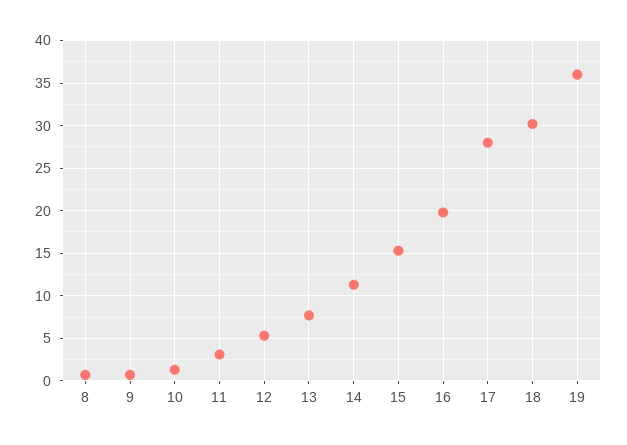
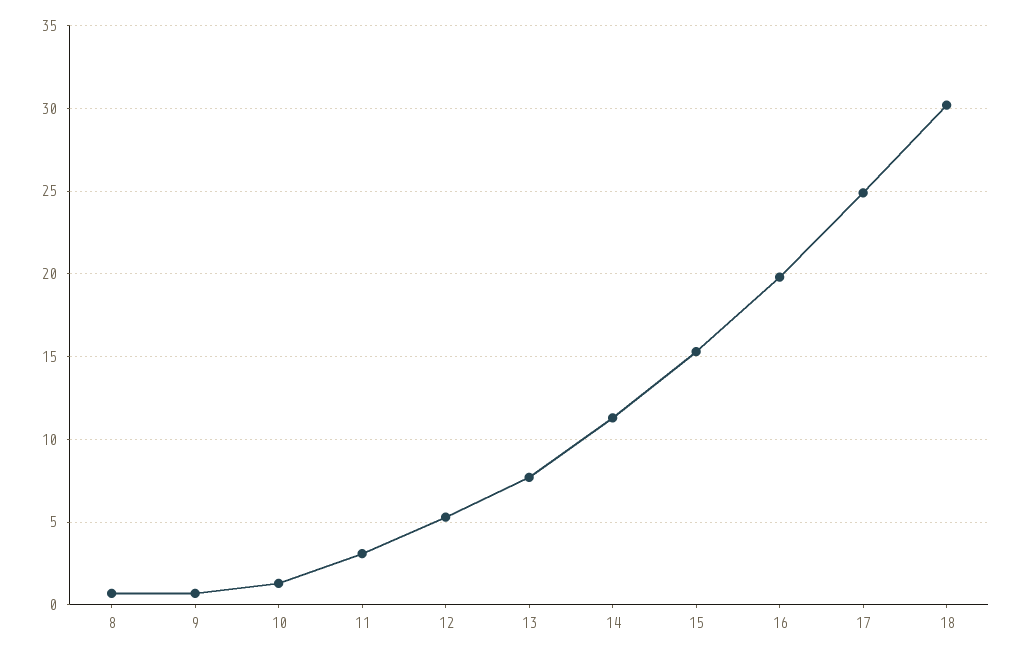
17: 28 -> 25
19: 36 -> none

